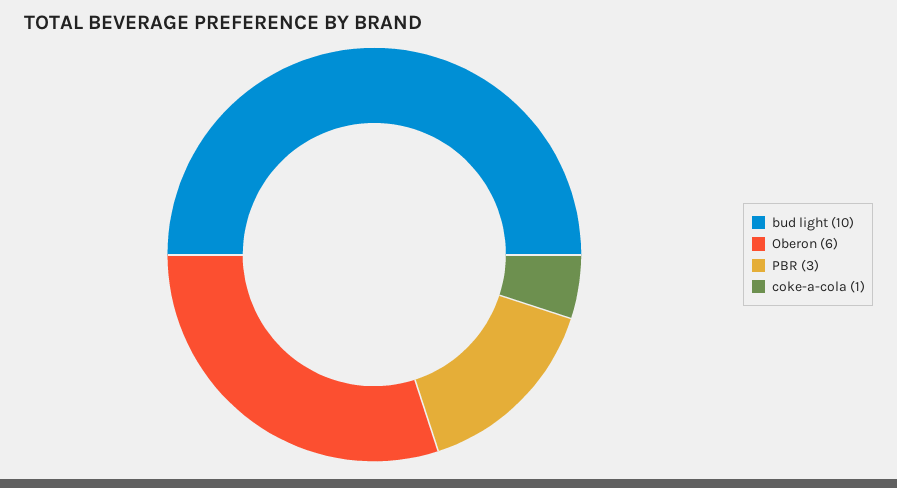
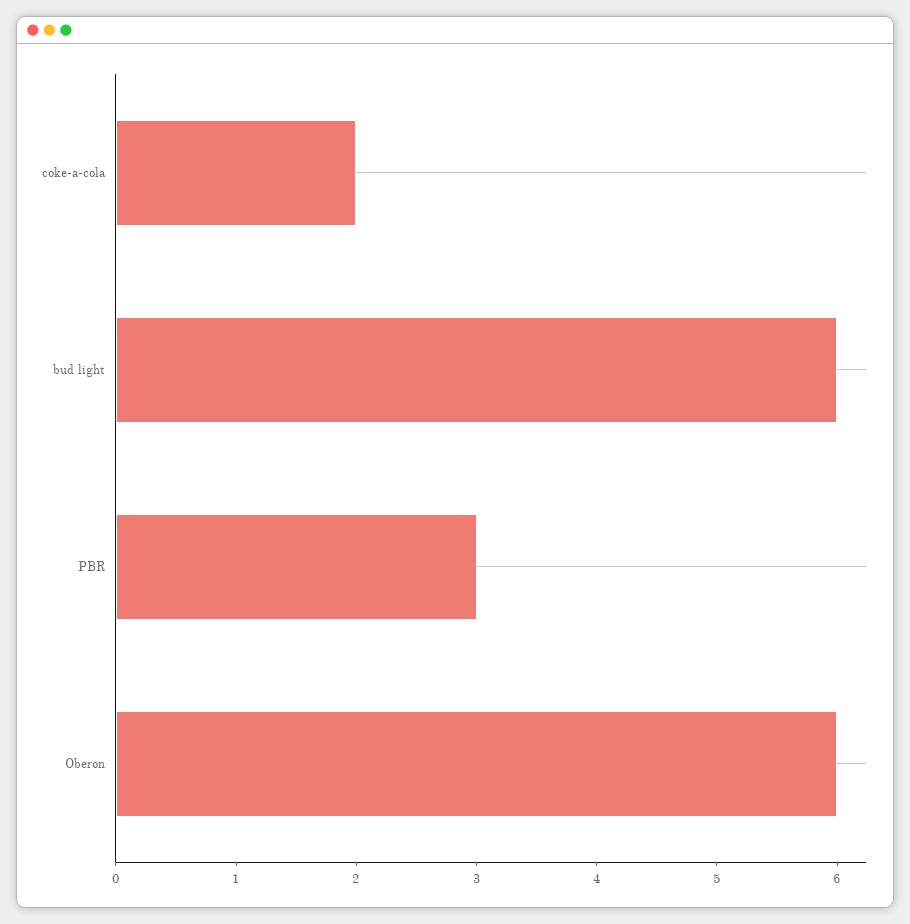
bud light: 10 -> 6
coke-a-cola: 1 -> 2

